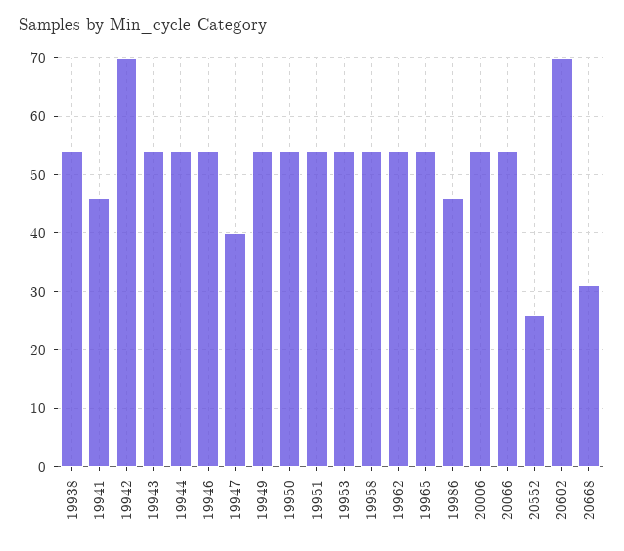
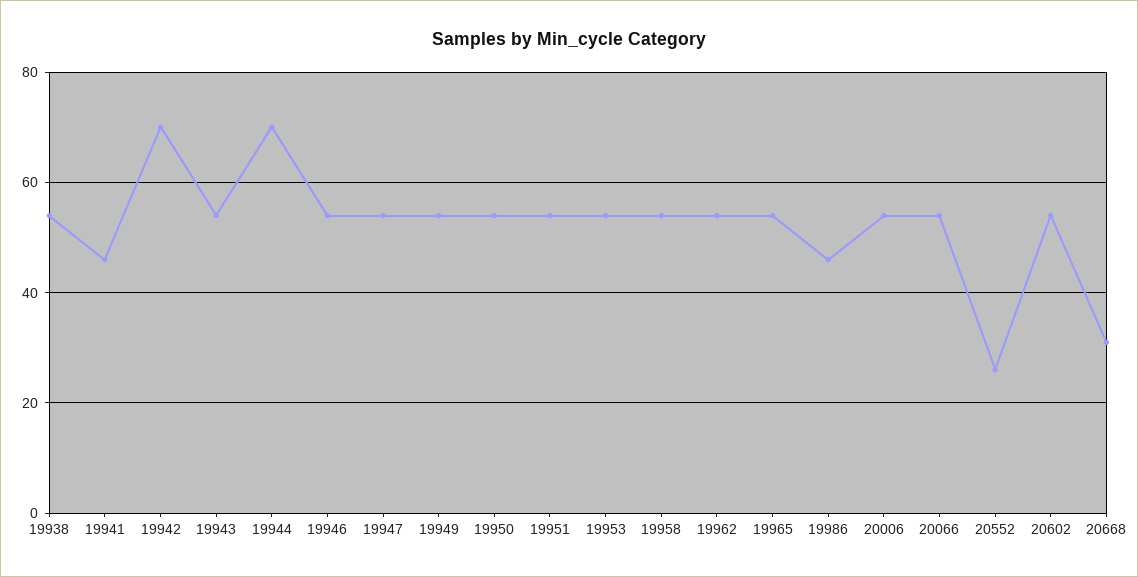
19944: 55 -> 70
19947: 40 -> 55
20602: 70 -> 55

